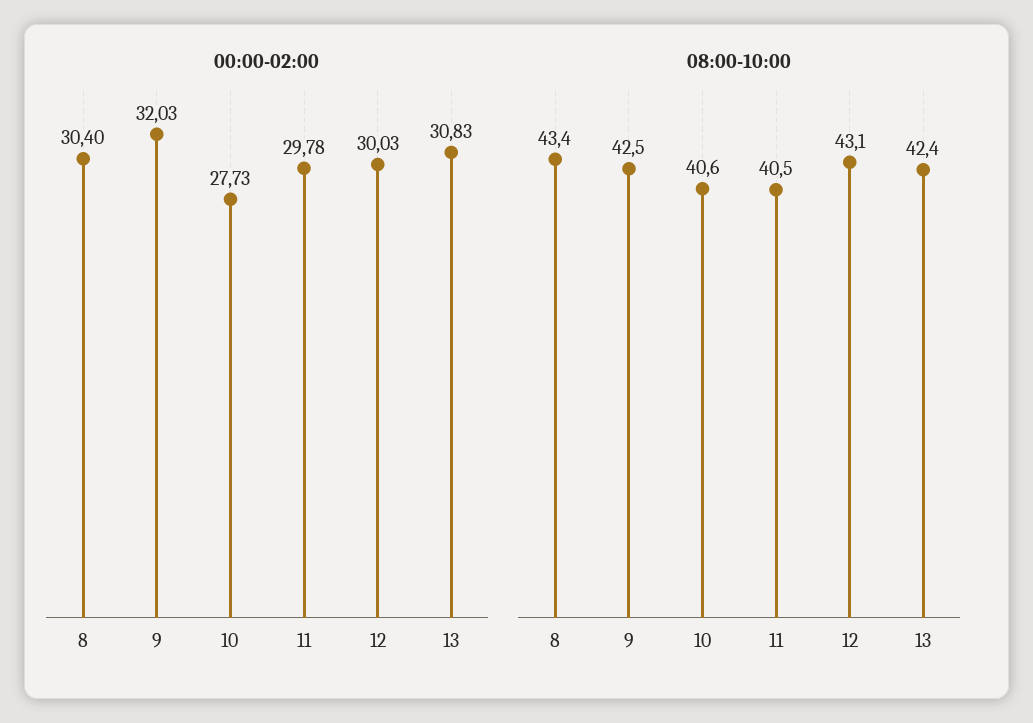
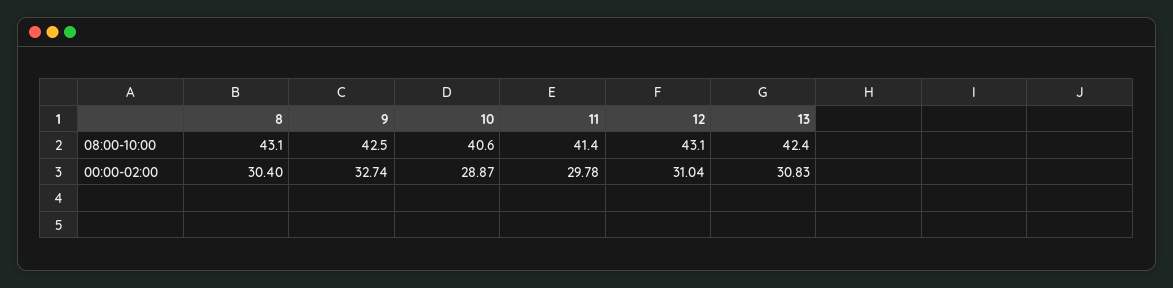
00:00-02:00, 9: 32.03 -> 32.74
00:00-02:00, 10: 27.73 -> 28.87
00:00-02:00, 12: 30.03 -> 31.04
08:00-10:00, 8: 43.4 -> 43.1
08:00-10:00, 11: 40.5 -> 41.4

